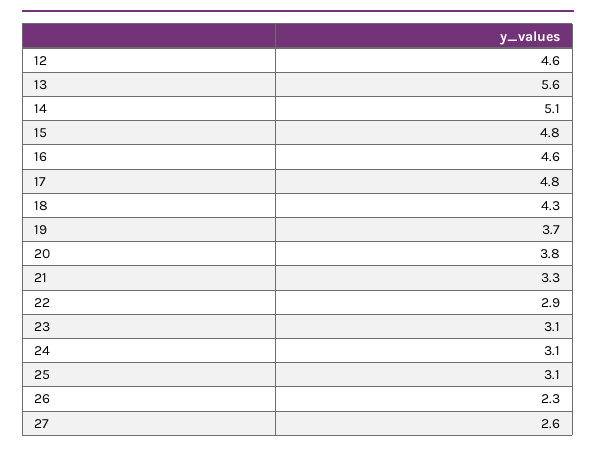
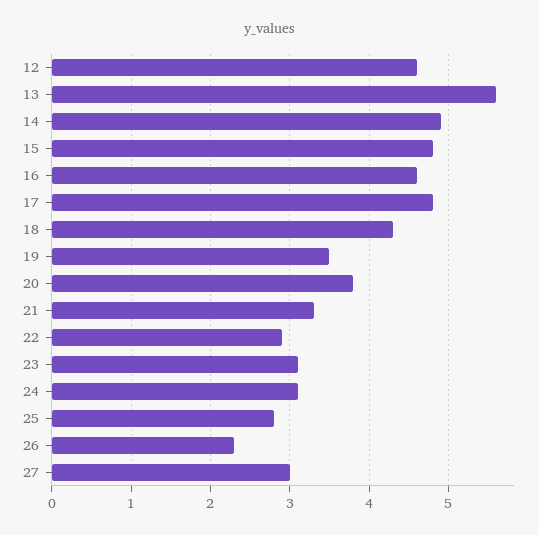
14: 5.1 -> 4.9
19: 3.7 -> 3.5
25: 3.1 -> 2.8
27: 2.6 -> 3

